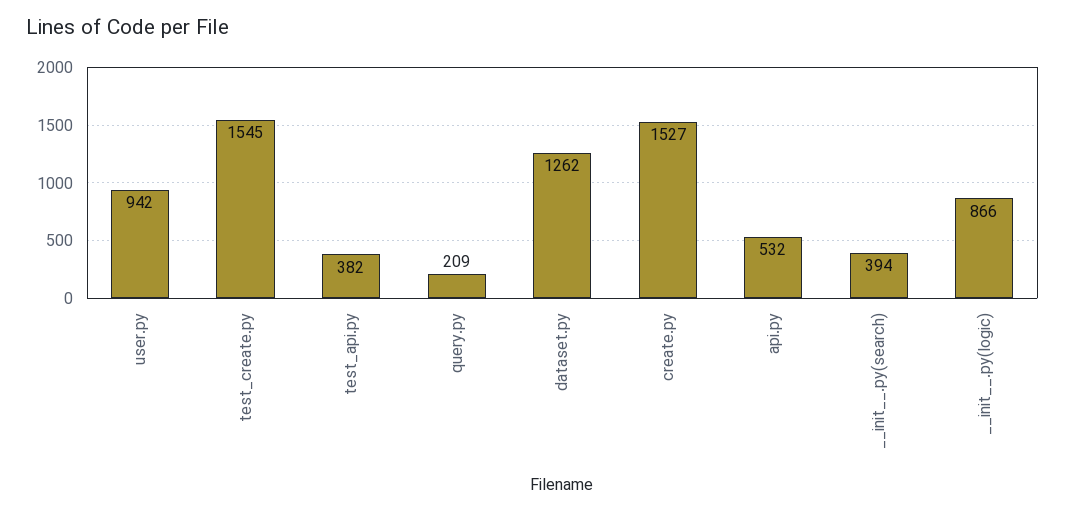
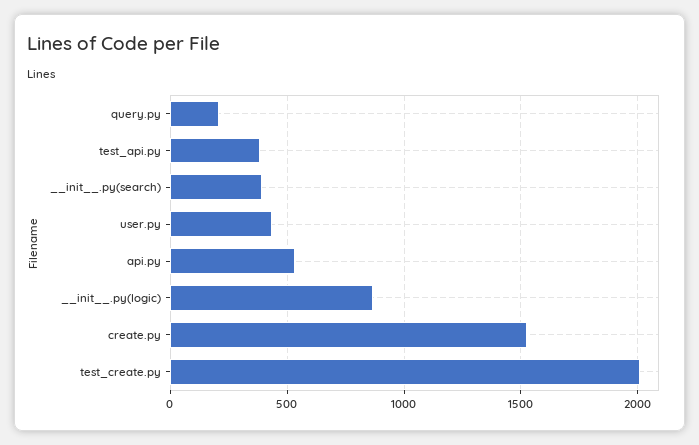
user.py: 942 -> 450
test_create.py: 1545 -> 2000
dataset.py: 1262 -> none

